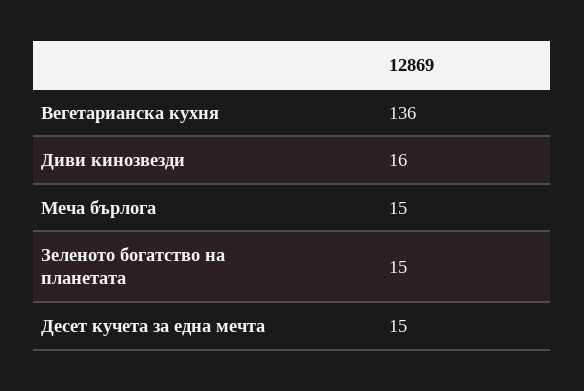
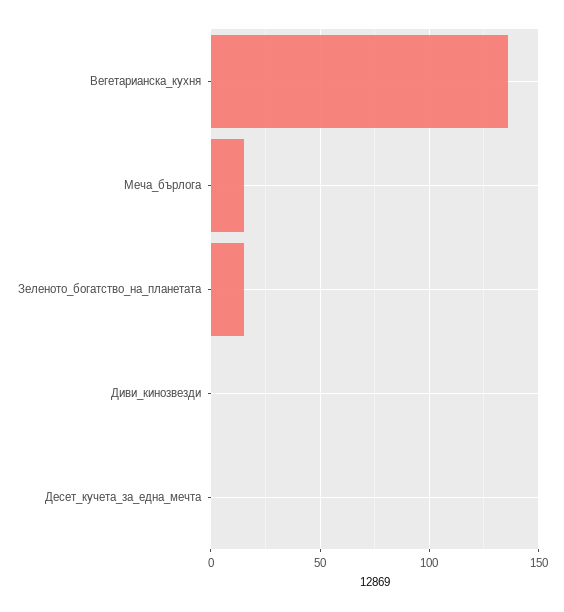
Диви кинозвезди: 16 -> 0
Десет кучета за една мечта: 15 -> 0

